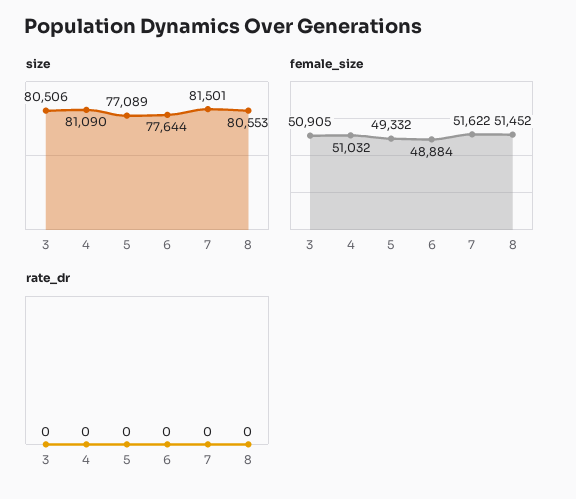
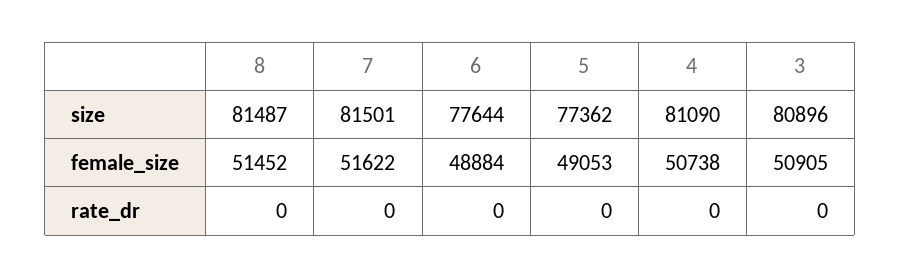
size, 3: 80506 -> 80896
size, 5: 77089 -> 77362
size, 8: 80553 -> 81487
female_size, 4: 51032 -> 50738
female_size, 5: 49332 -> 49053

